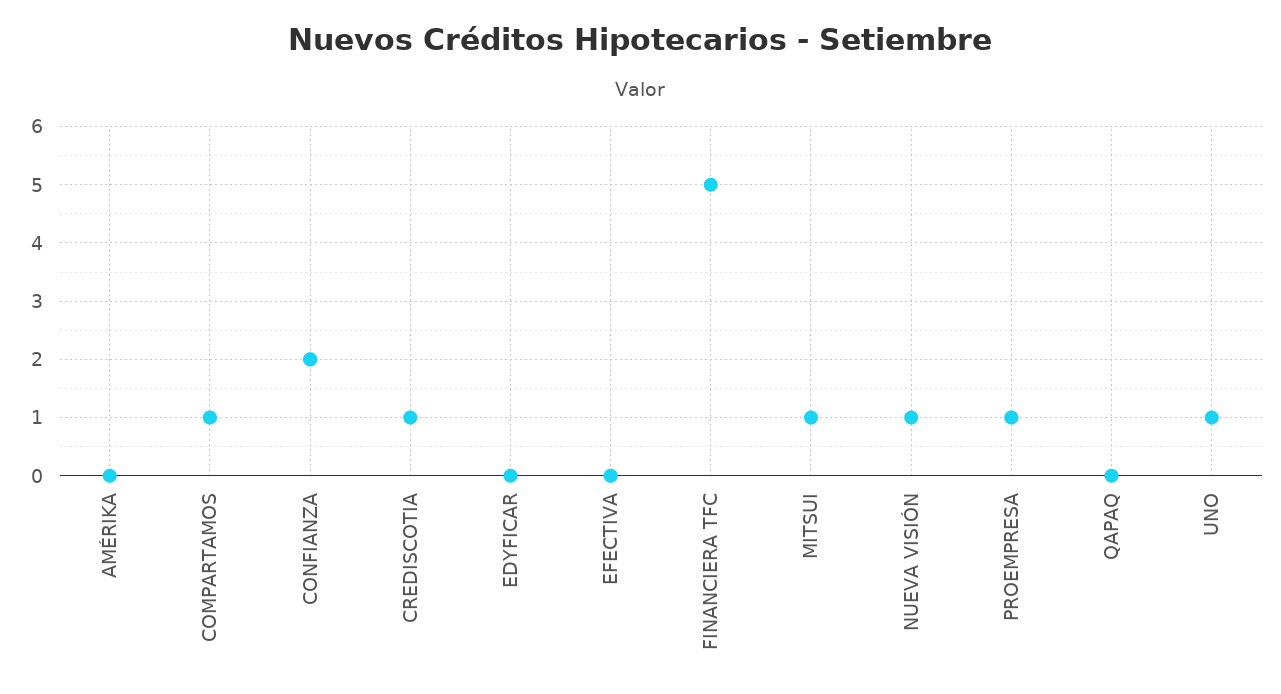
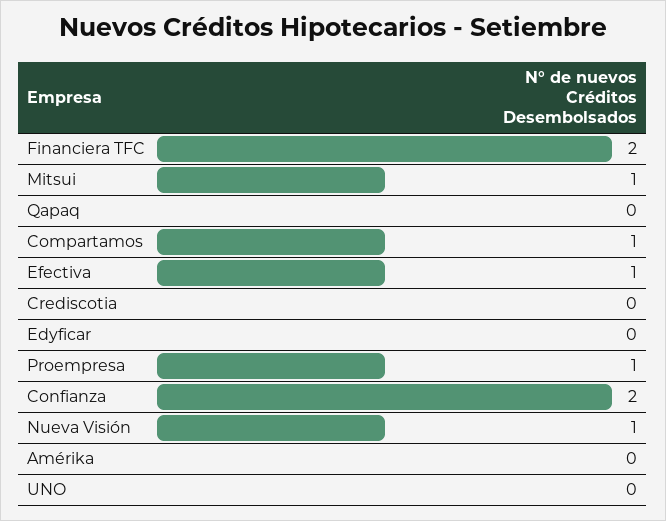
CREDISCOTIA: 1 -> 0
EFECTIVA: 0 -> 1
FINANCIERA TFC: 5 -> 2
UNO: 1 -> 0

